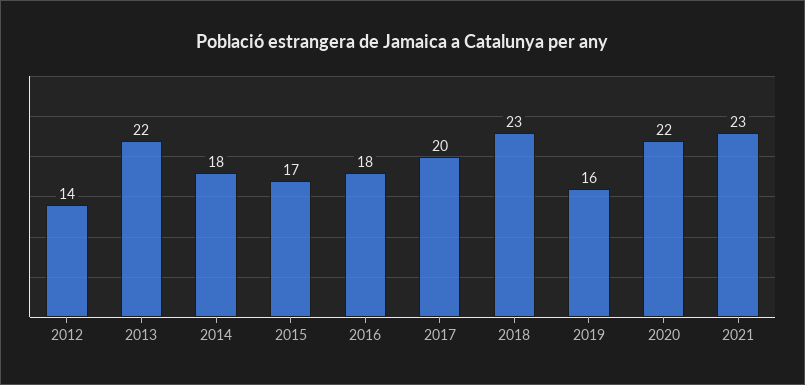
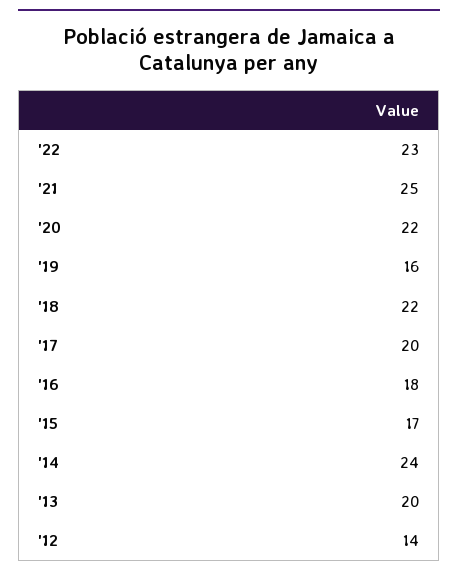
2013: 22 -> 20
2014: 18 -> 24
2018: 23 -> 22
2021: 23 -> 25
'22: none -> 23

